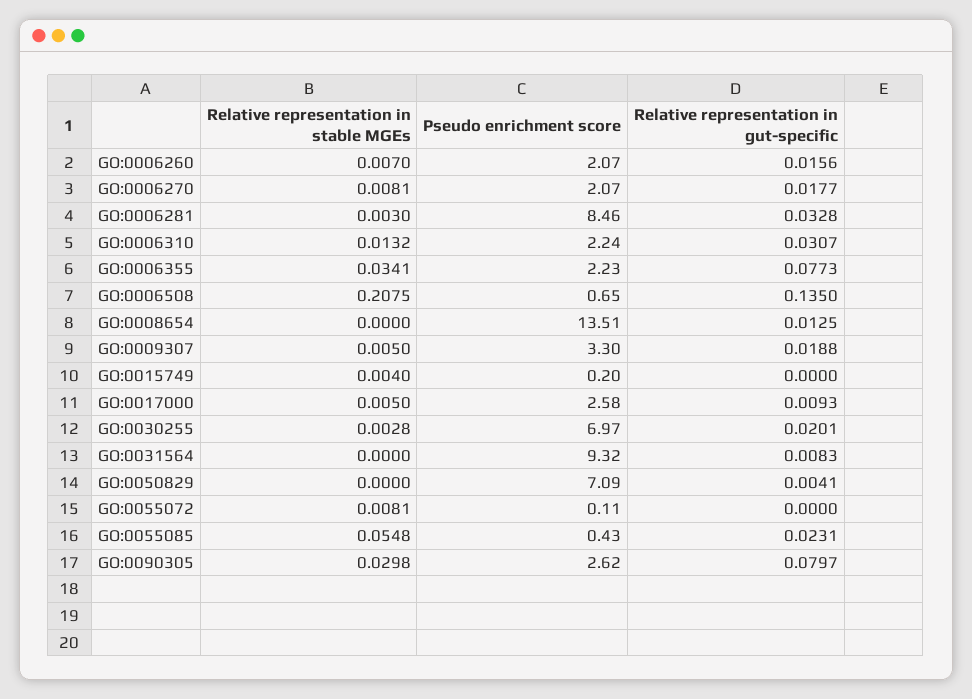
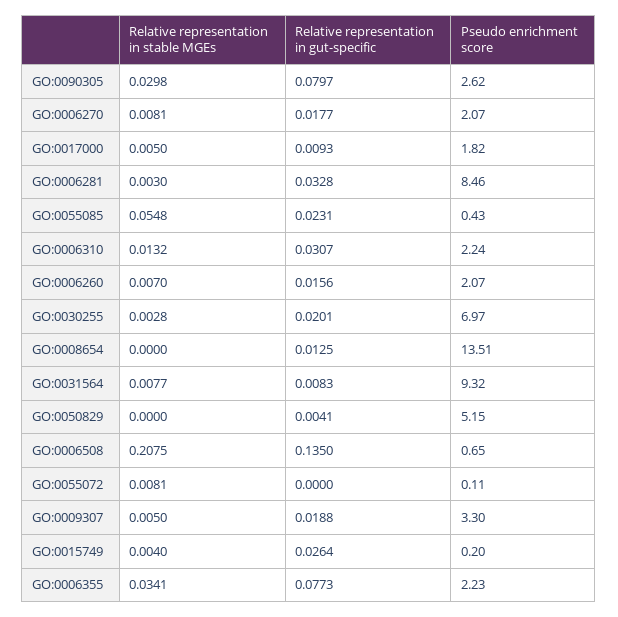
Relative representation in gut-specific, GO:0015749: 0 -> 0.0264
Pseudo enrichment score, GO:0017000: 2.58 -> 1.82
Relative representation in stable MGEs, GO:0031564: 0 -> 0.0077
Pseudo enrichment score, GO:0050829: 7.09 -> 5.15

